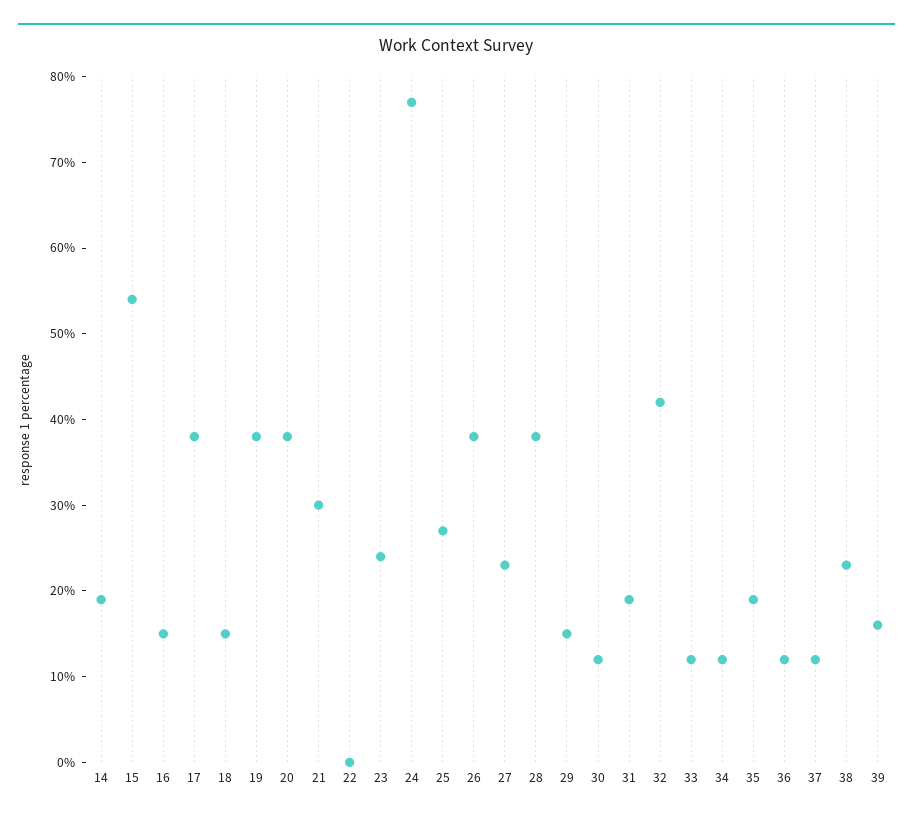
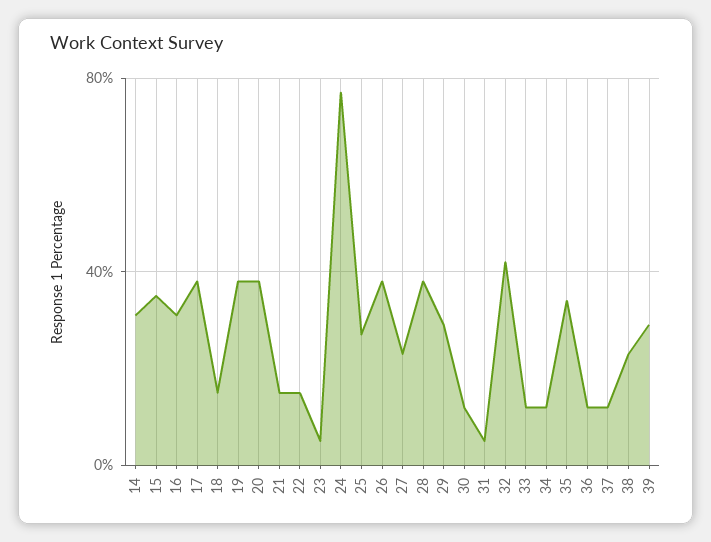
14: 19 -> 30
15: 54 -> 35
16: 15 -> 30
21: 30 -> 15
22: 0 -> 15
23: 24 -> 5
29: 15 -> 30
31: 19 -> 5
35: 19 -> 35
39: 16 -> 30

